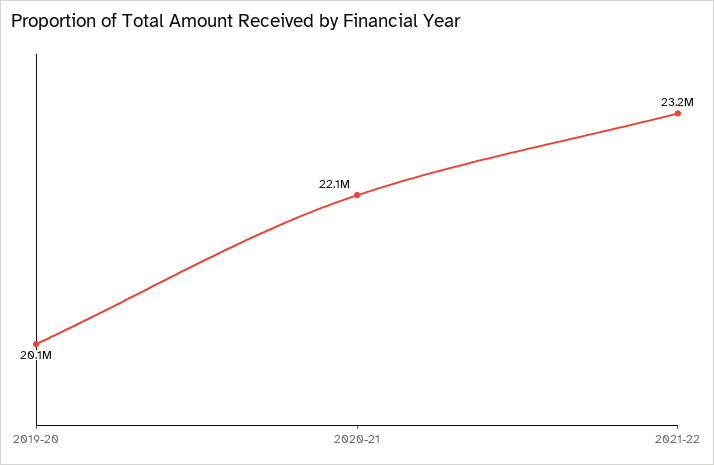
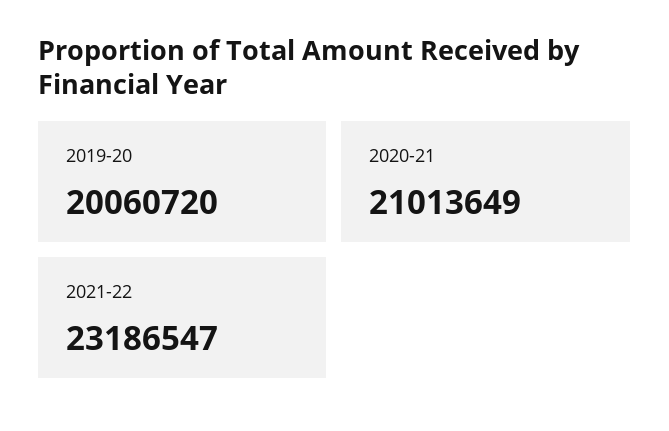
2020-21: 22100000 -> 21013649

